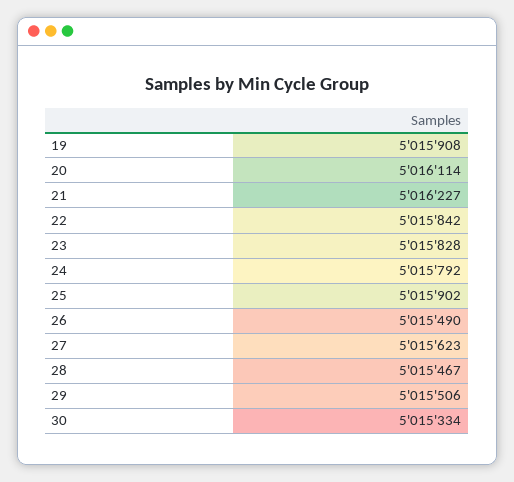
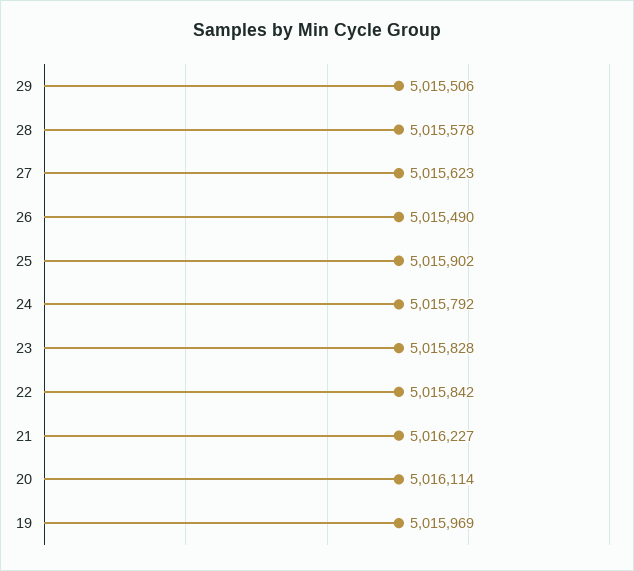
19: 5015908 -> 5015969
28: 5015467 -> 5015578
30: 5015334 -> none

